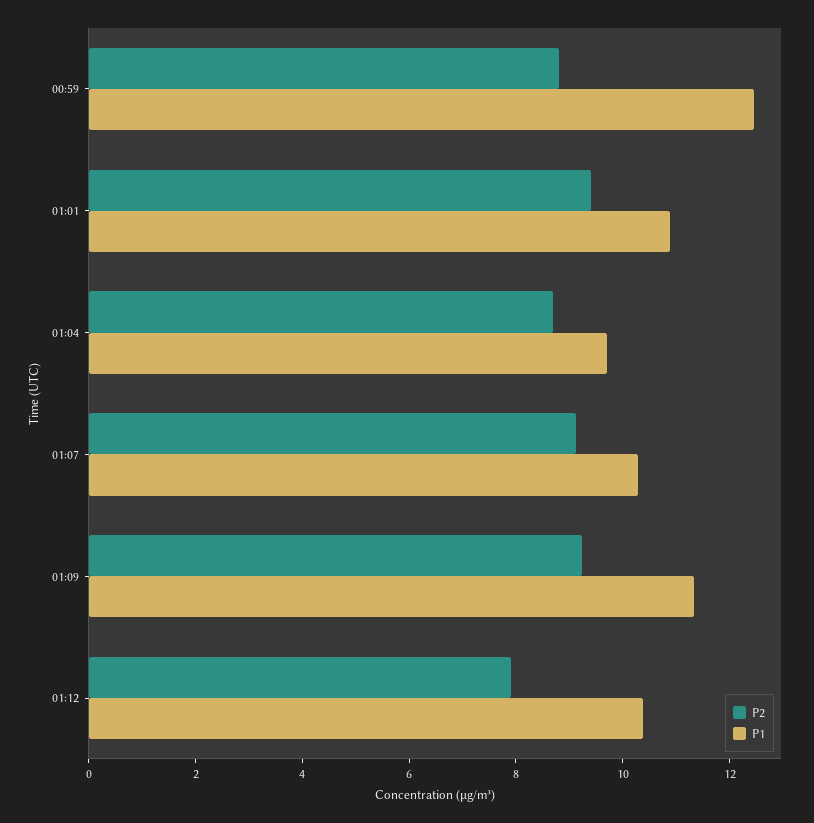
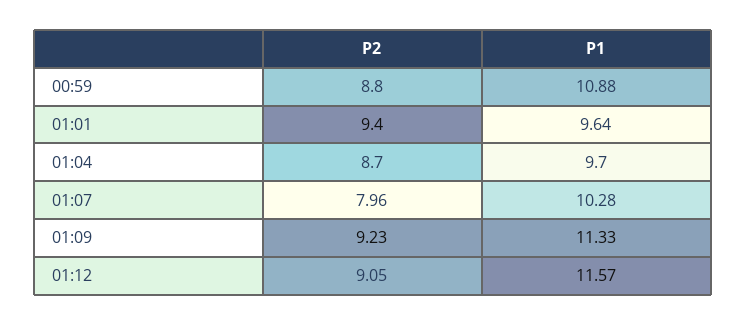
P1, 00:59: 12.5 -> 10.88
P1, 01:01: 11 -> 9.64
P2, 01:07: 9 -> 7.96
P2, 01:12: 8 -> 9.05
P1, 01:12: 10.5 -> 11.57

